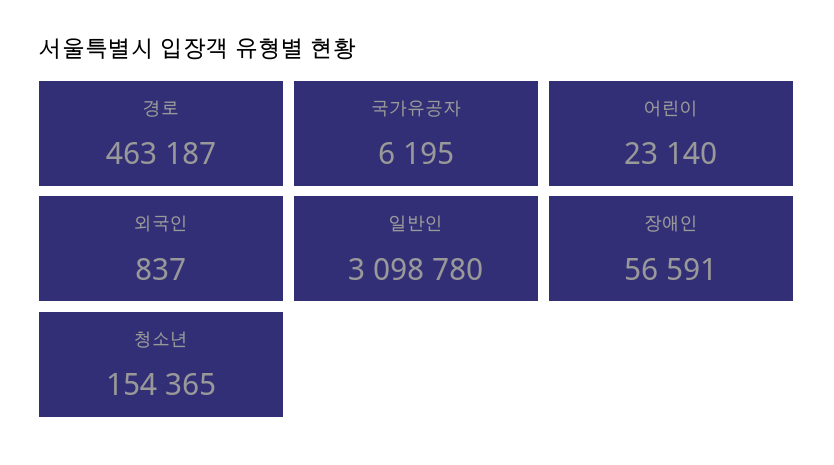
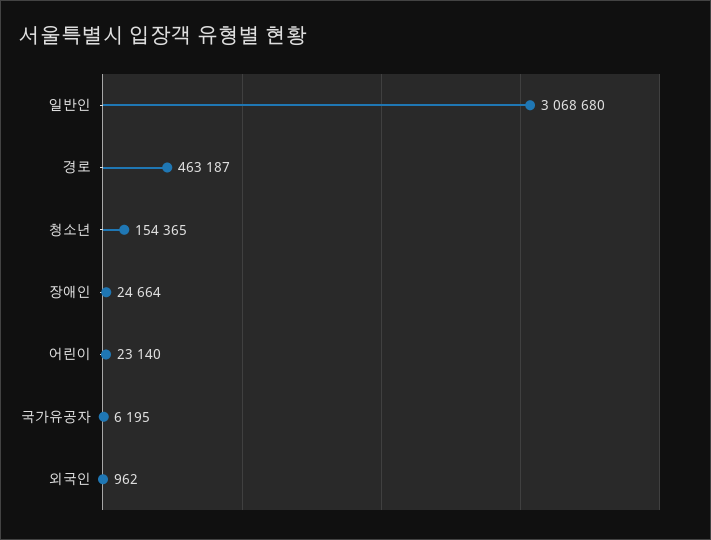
외국인: 837 -> 962
일반인: 3098780 -> 3068680
장애인: 56591 -> 24664

